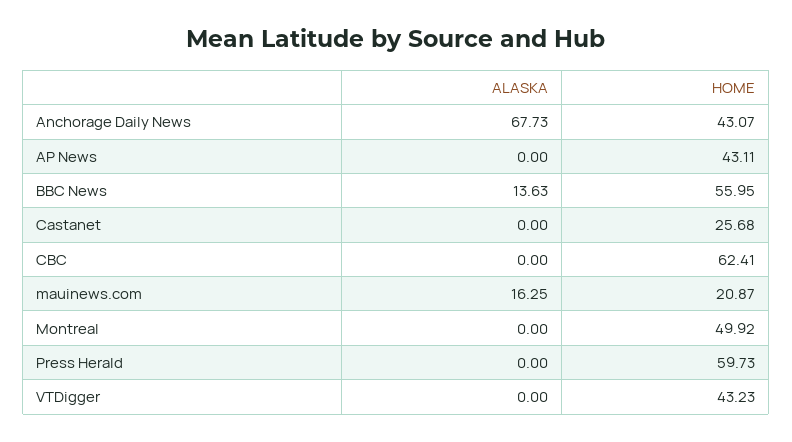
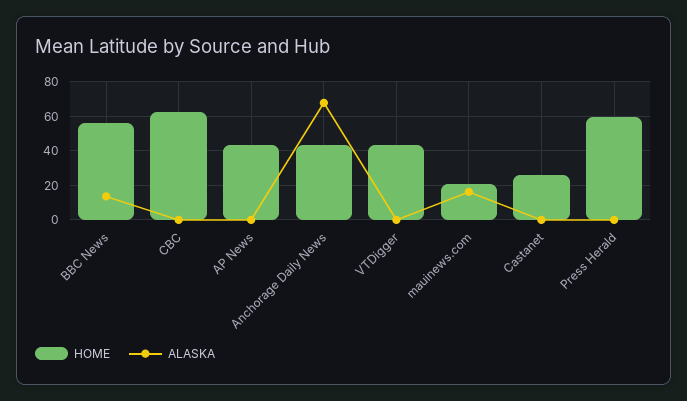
ALASKA, Montreal: 0 -> none
HOME, Montreal: 49.92 -> none

